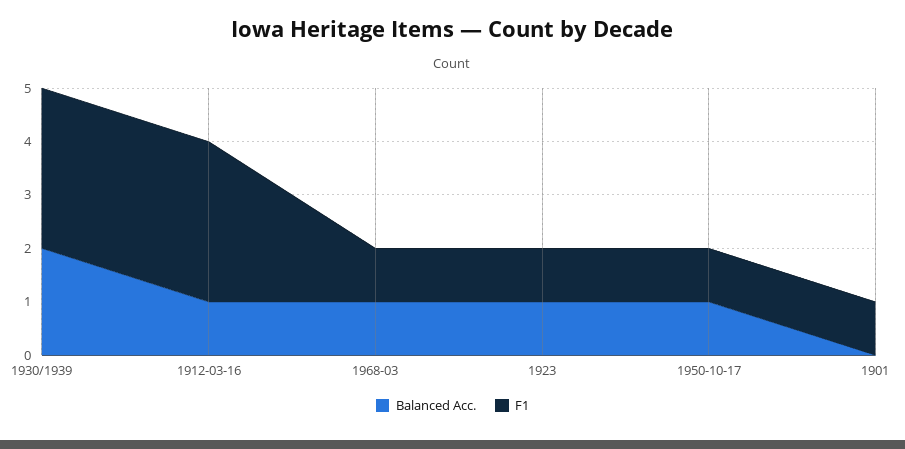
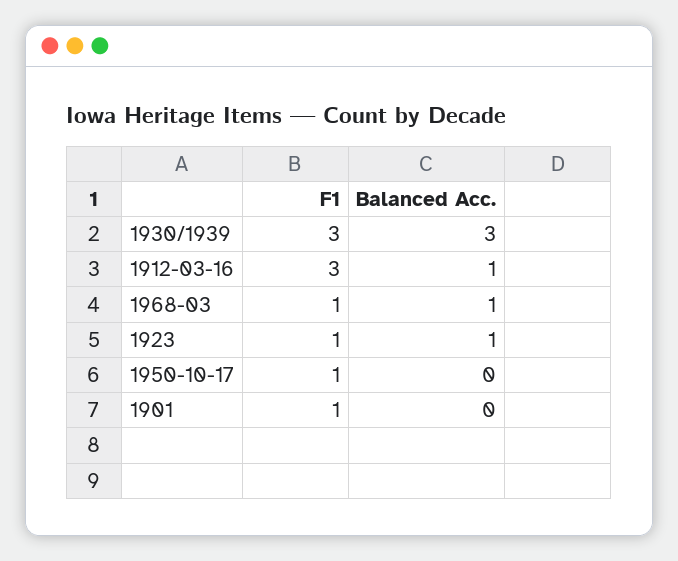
Balanced Acc., 1930/1939: 2 -> 3
Balanced Acc., 1950-10-17: 1 -> 0

